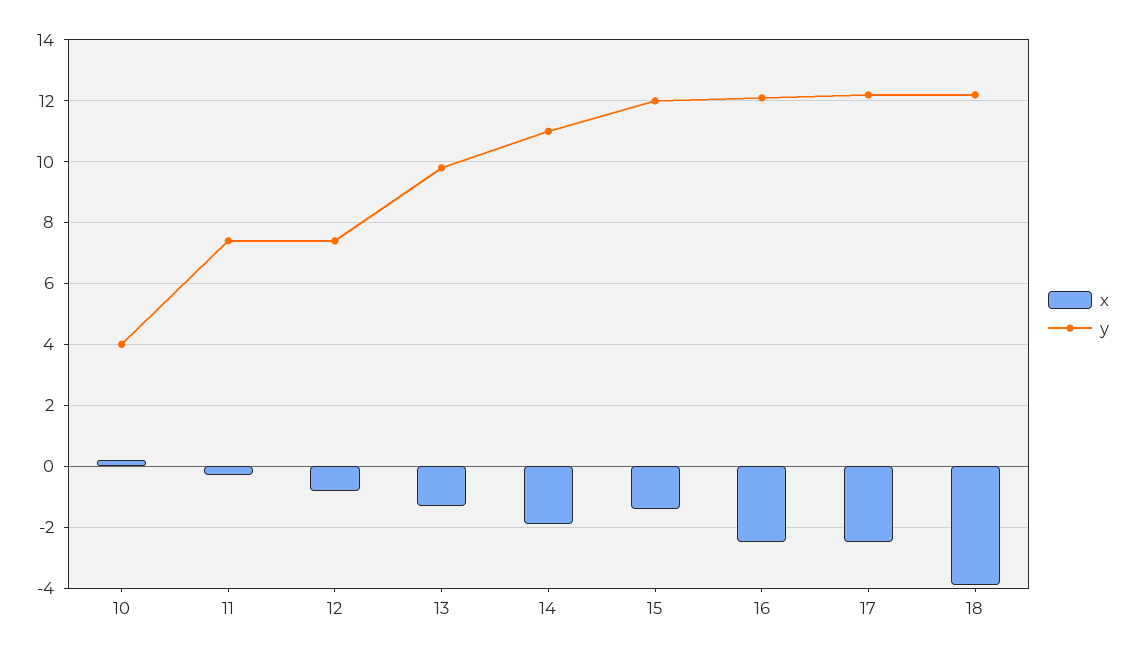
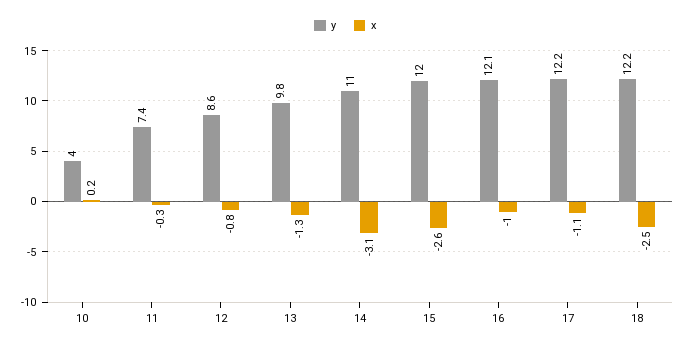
y, 12: 7.5 -> 8.6
x, 14: -2 -> -3.1
x, 15: -1.5 -> -2.6
x, 16: -2.5 -> -1
x, 17: -2.5 -> -1.1
x, 18: -4 -> -2.5

